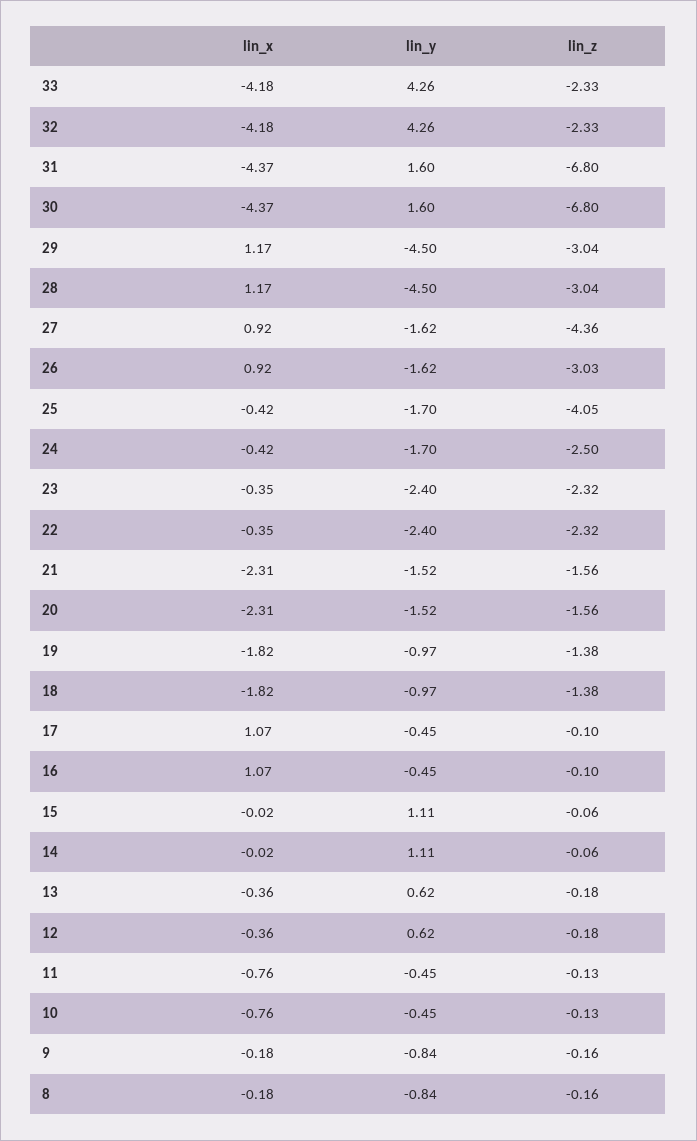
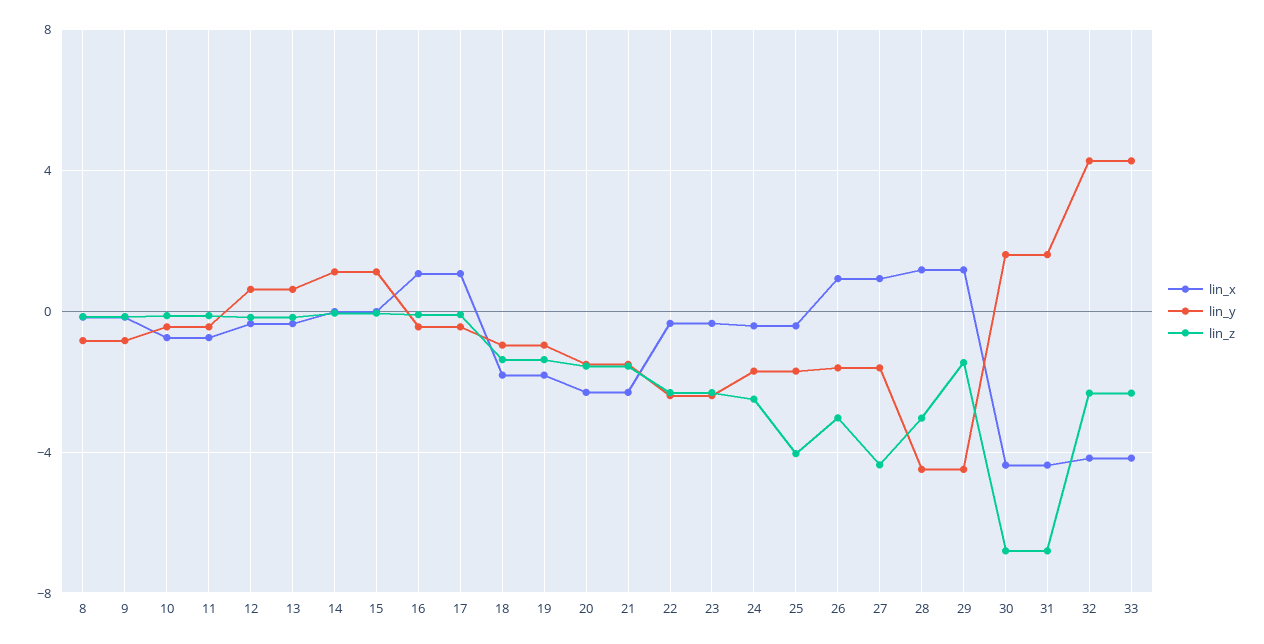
lin_z, 29: -3.04 -> -1.5

